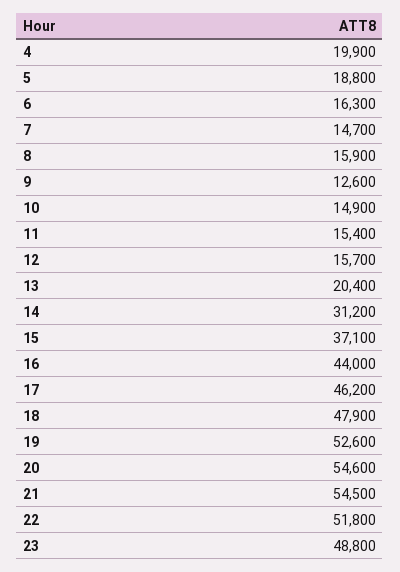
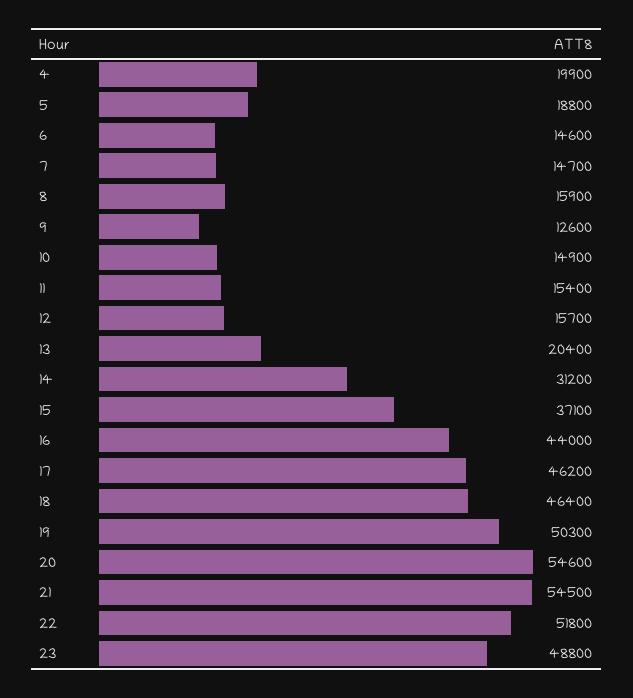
6: 16300 -> 14600
18: 47900 -> 46400
19: 52600 -> 50300

